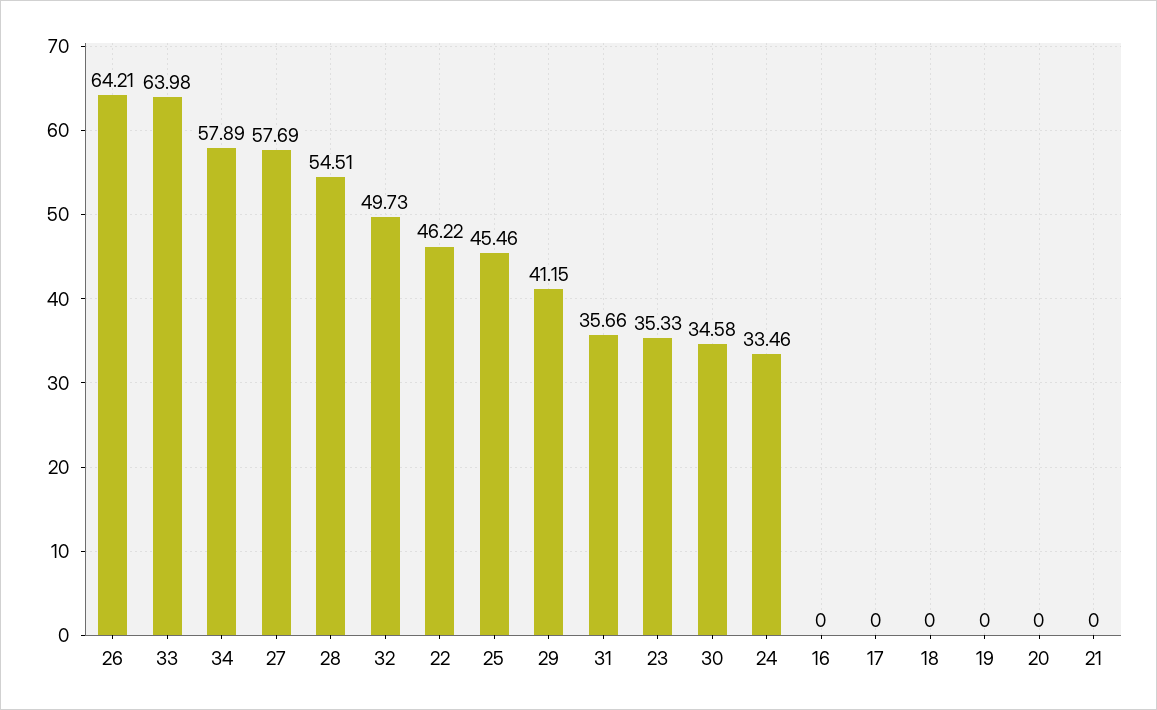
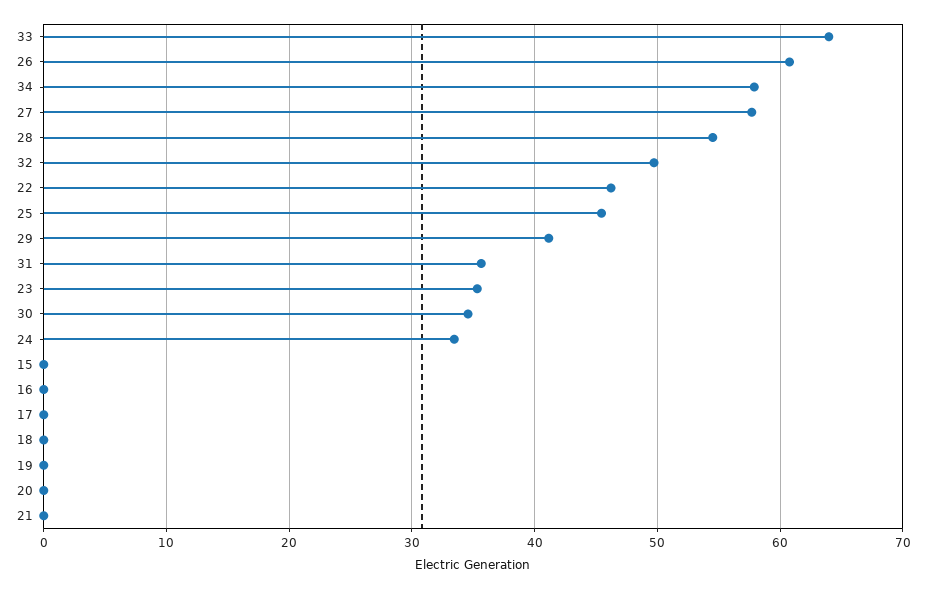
26: 64.21 -> 61
15: none -> 0

